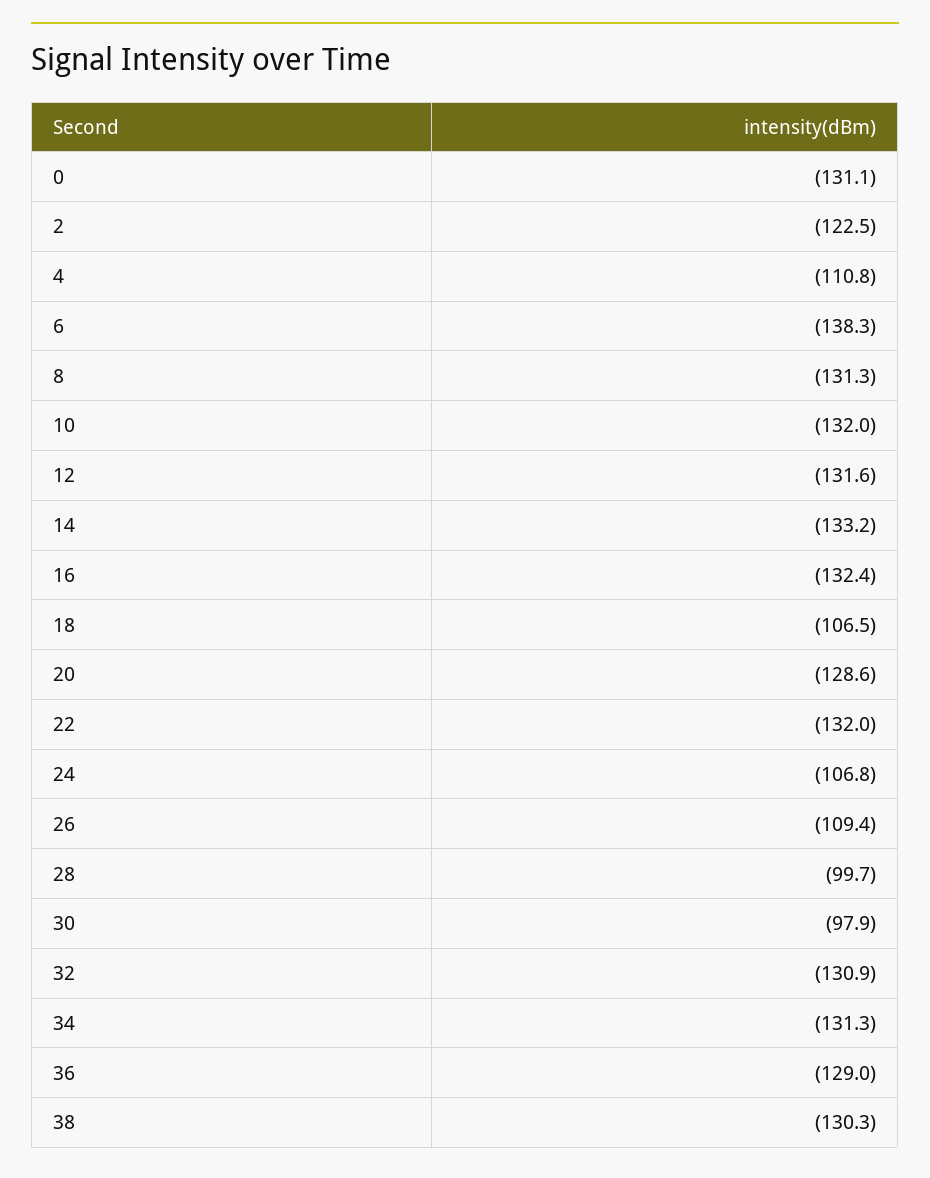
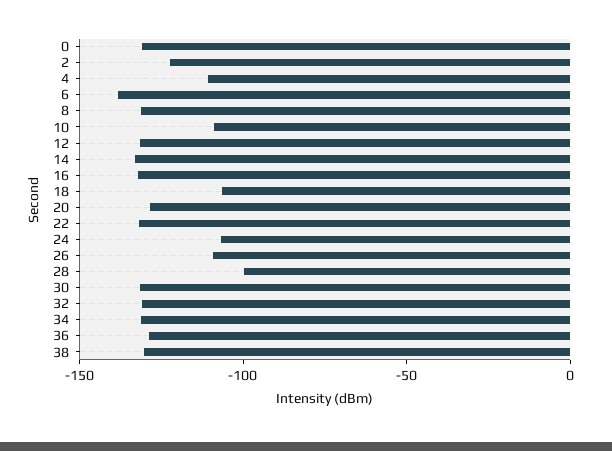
10: -132 -> -110
30: -97.9 -> -130

